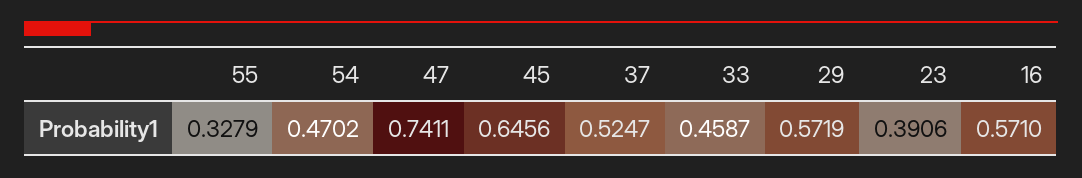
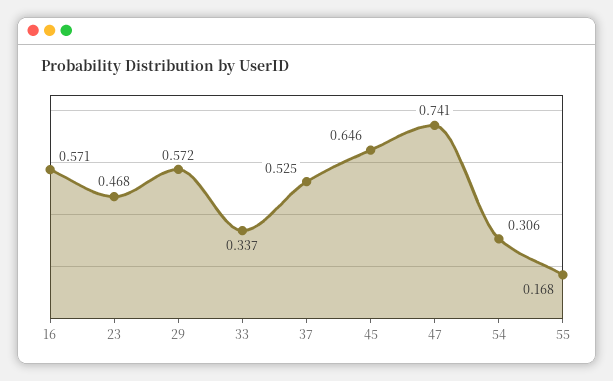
55: 0.3279 -> 0.168
54: 0.4702 -> 0.306
33: 0.4587 -> 0.337
23: 0.3906 -> 0.468

